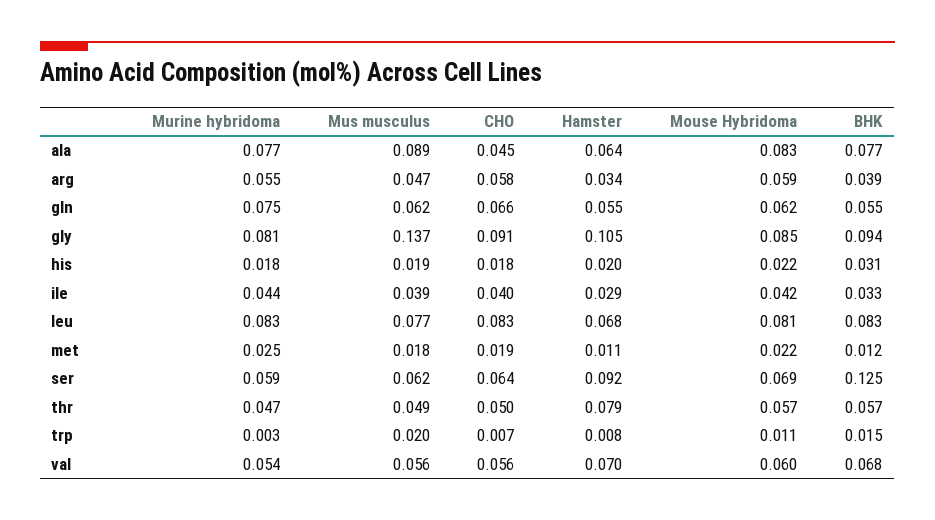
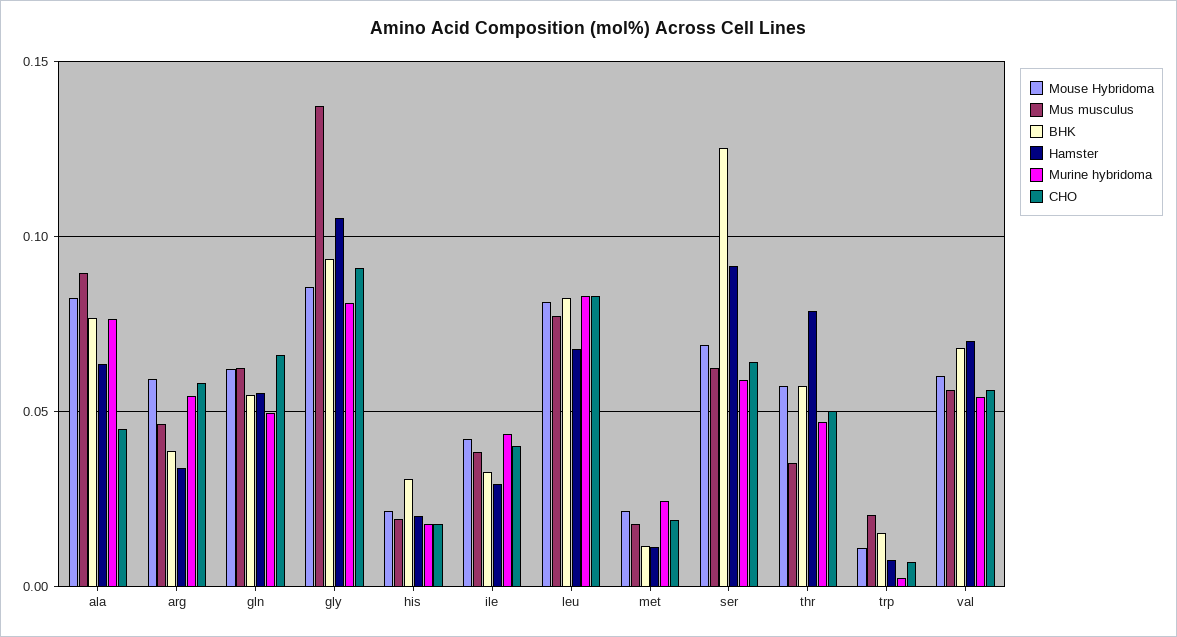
Murine hybridoma, gln: 0.075 -> 0.05
Mus musculus, thr: 0.049 -> 0.035

